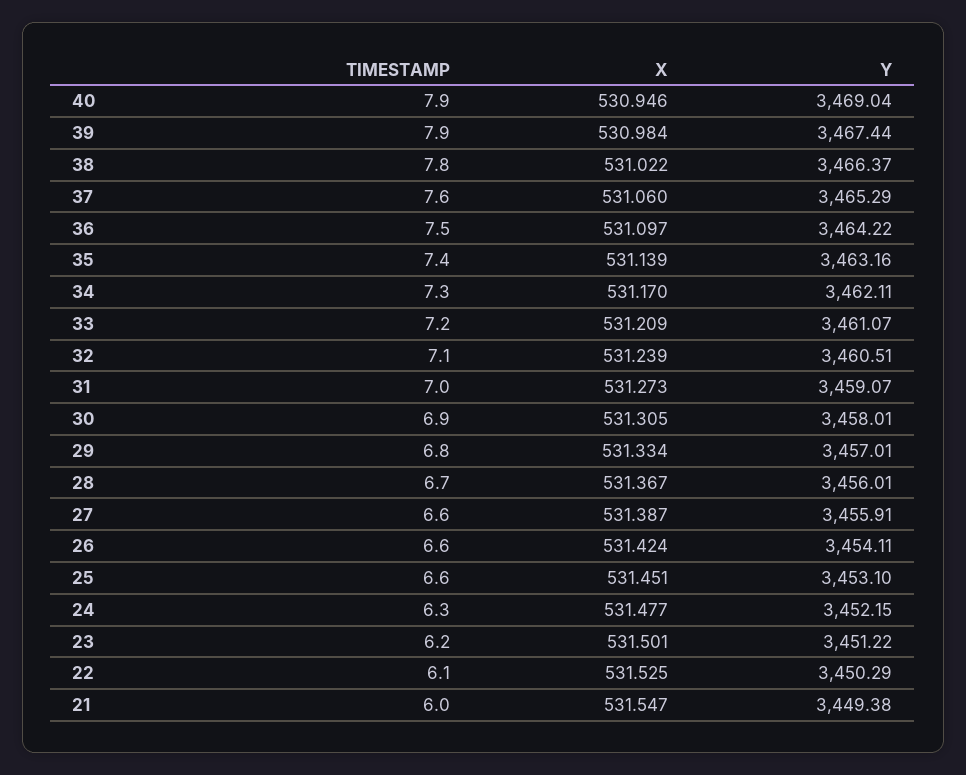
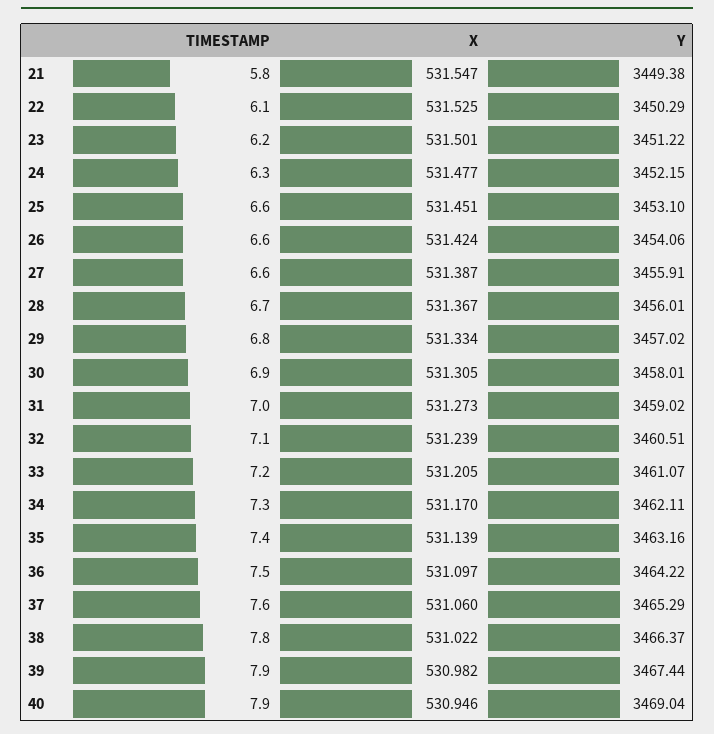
X, 39: 530.984 -> 530.982
X, 33: 531.209 -> 531.205
Y, 31: 3459.07 -> 3459.02
Y, 29: 3457.01 -> 3457.02
Y, 26: 3454.11 -> 3454.06
TIMESTAMP, 21: 6 -> 5.8

